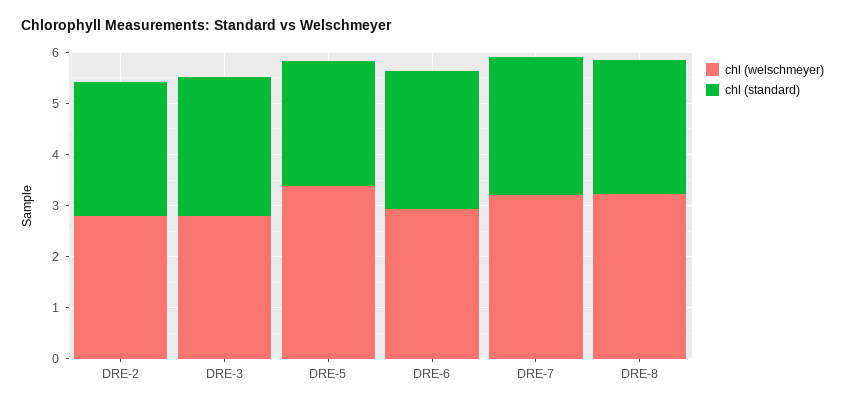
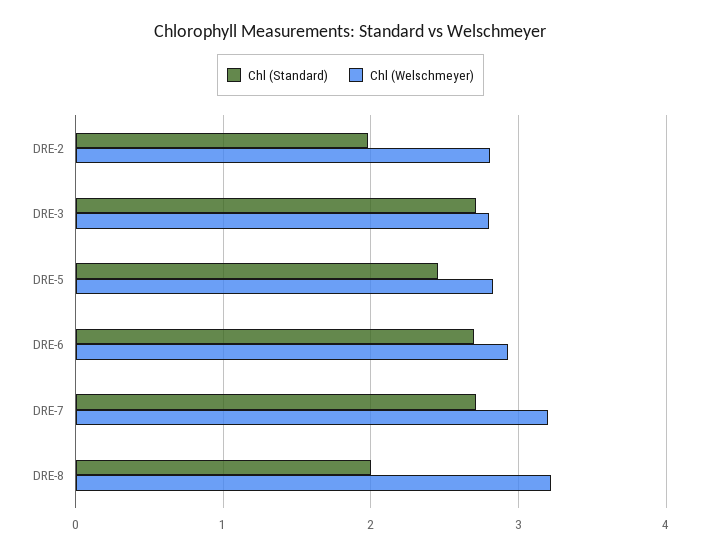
chl (standard), DRE-2: 2.6 -> 2
chl (welschmeyer), DRE-5: 3.4 -> 2.8
chl (standard), DRE-8: 2.6 -> 2

